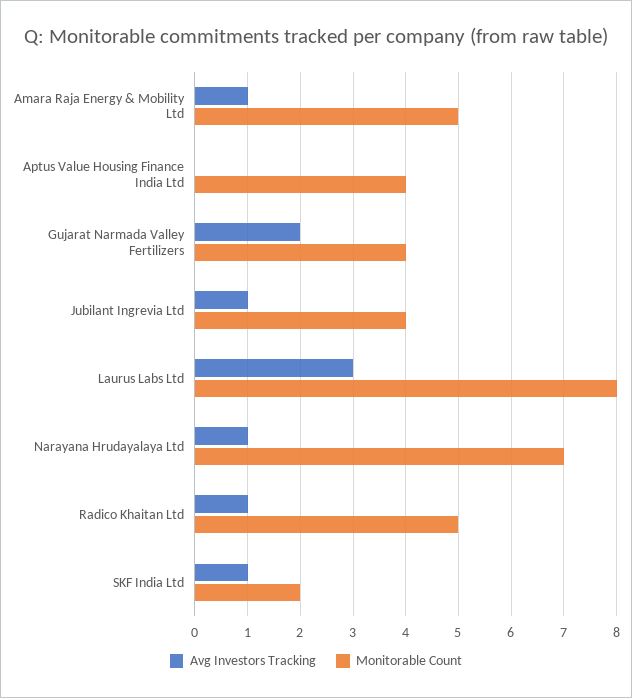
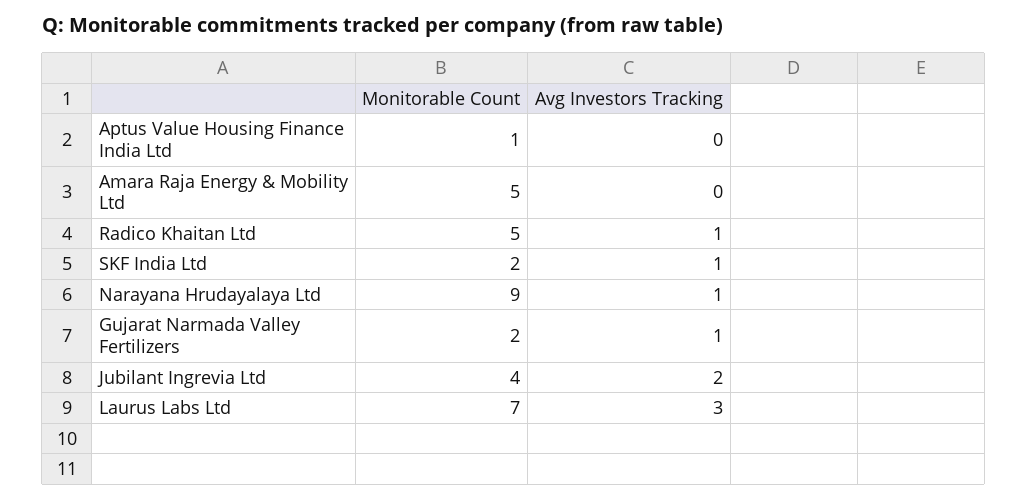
Avg Investors Tracking, Amara Raja Energy & Mobility Ltd: 1 -> 0
Monitorable Count, Aptus Value Housing Finance India Ltd: 4 -> 1
Avg Investors Tracking, Gujarat Narmada Valley Fertilizers: 2 -> 1
Monitorable Count, Gujarat Narmada Valley Fertilizers: 4 -> 2
Avg Investors Tracking, Jubilant Ingrevia Ltd: 1 -> 2
Monitorable Count, Laurus Labs Ltd: 8 -> 7
Monitorable Count, Narayana Hrudayalaya Ltd: 7 -> 9

